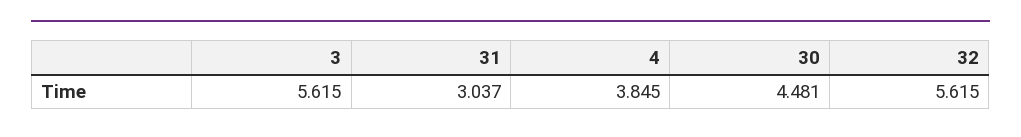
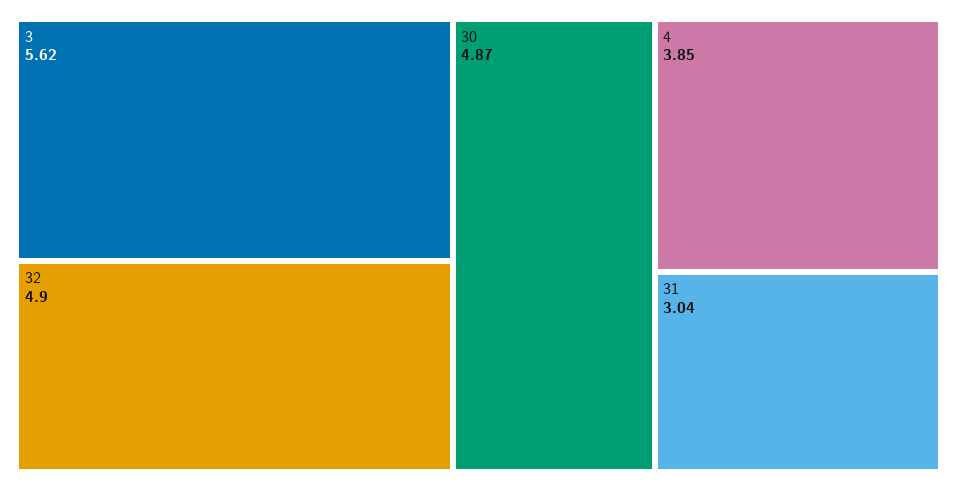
30: 4.481 -> 4.87
32: 5.615 -> 4.9

